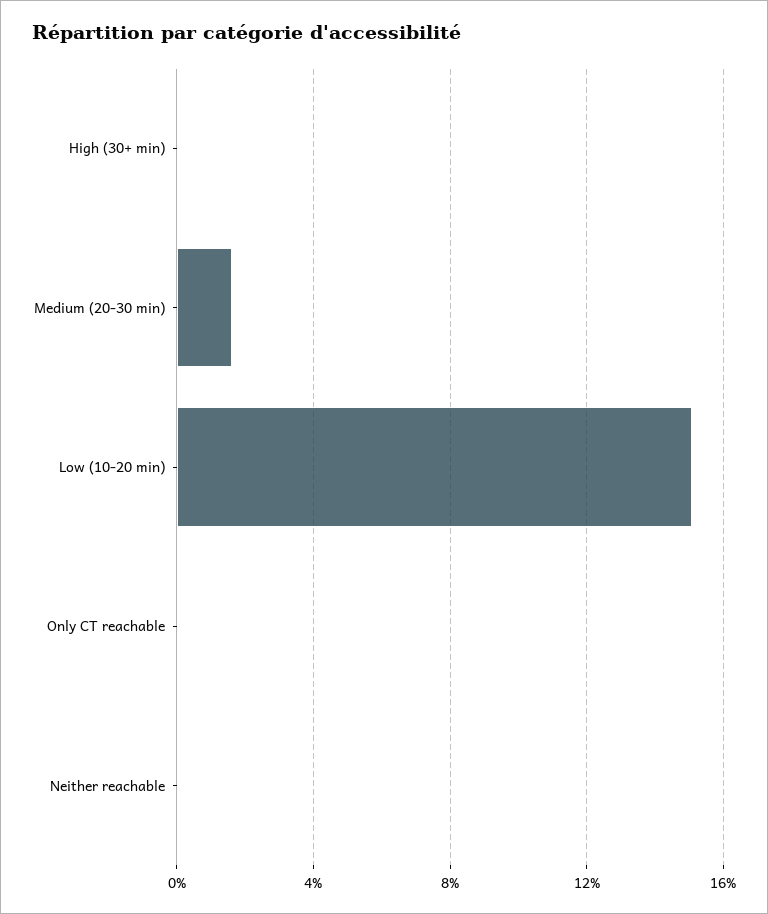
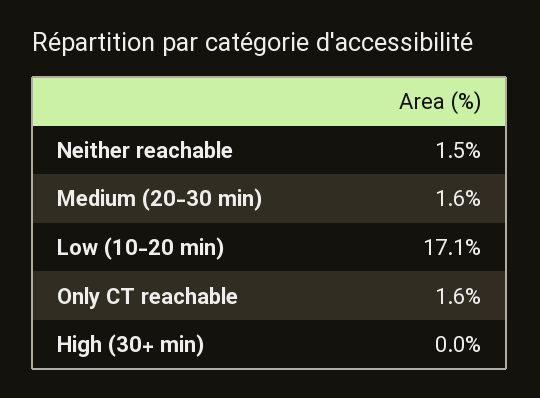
Low (10-20 min): 15 -> 17.1
Only CT reachable: 0 -> 1.6
Neither reachable: 0 -> 1.5

